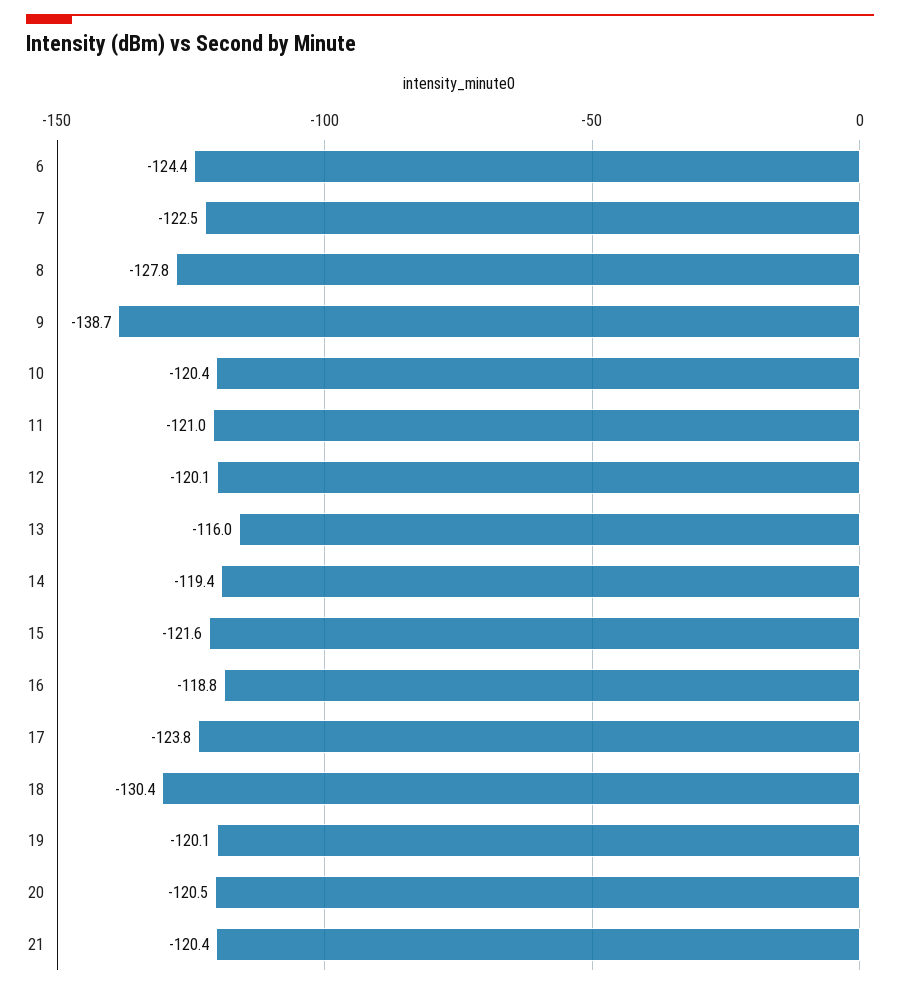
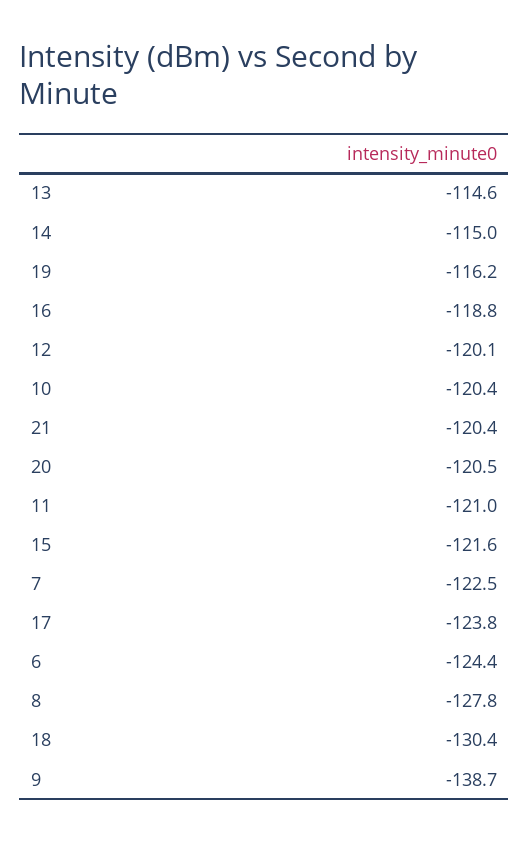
13: -116 -> -114.6
14: -119.4 -> -115
19: -120.1 -> -116.2

